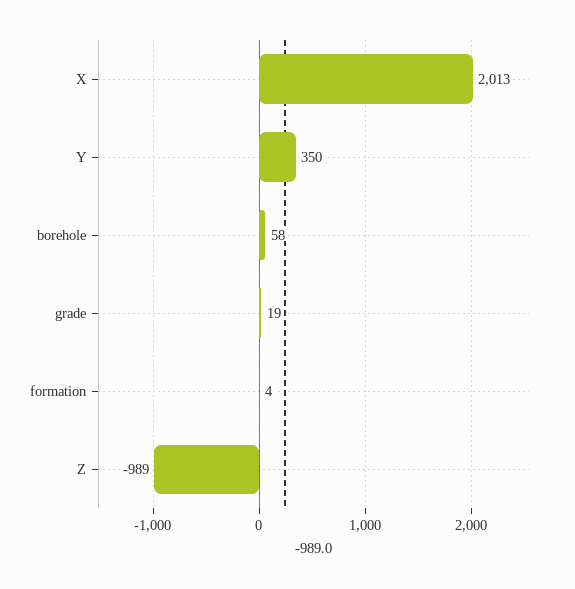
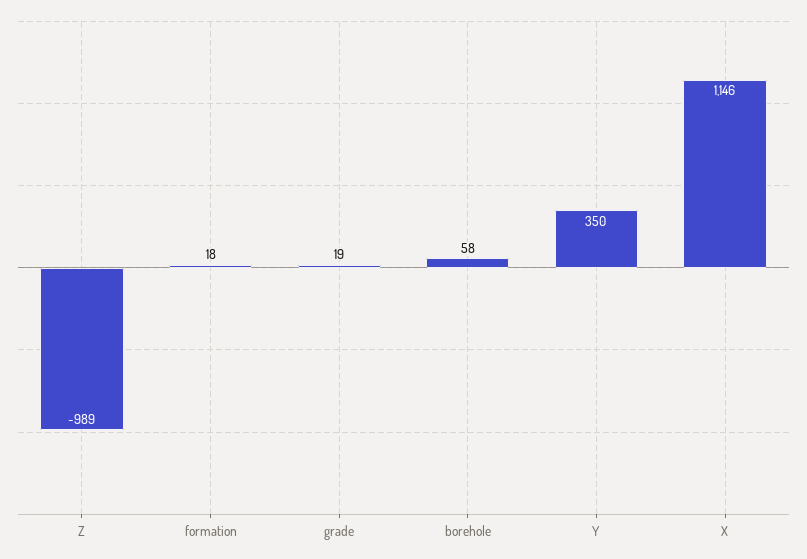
X: 2013 -> 1146
formation: 4 -> 18

